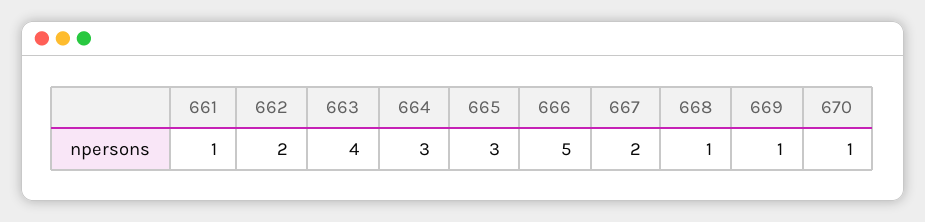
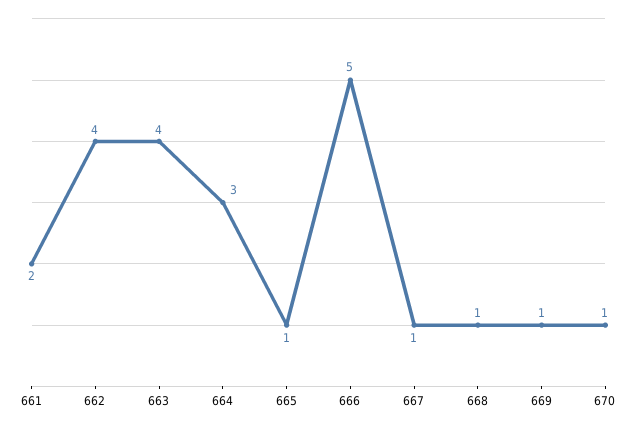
661: 1 -> 2
662: 2 -> 4
665: 3 -> 1
667: 2 -> 1

